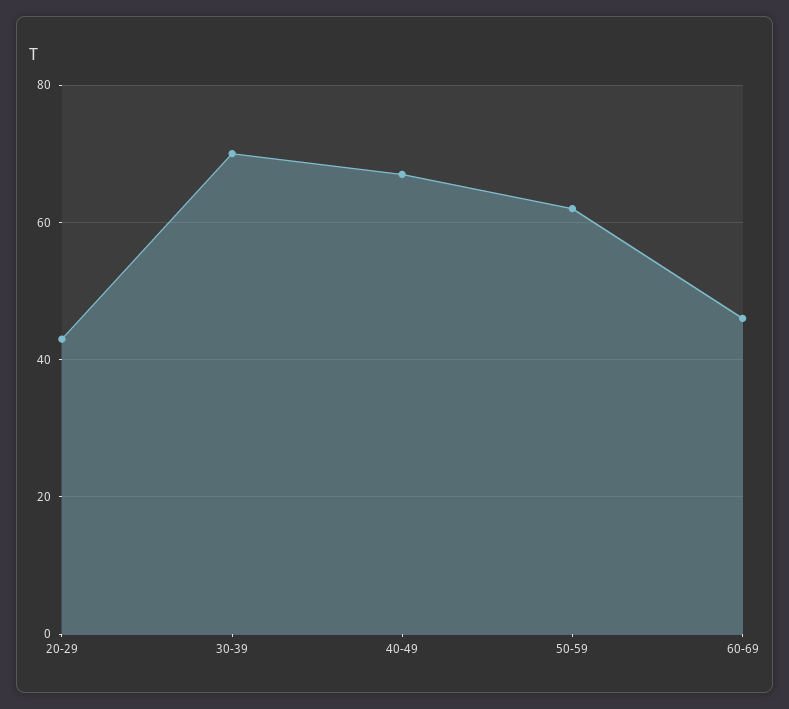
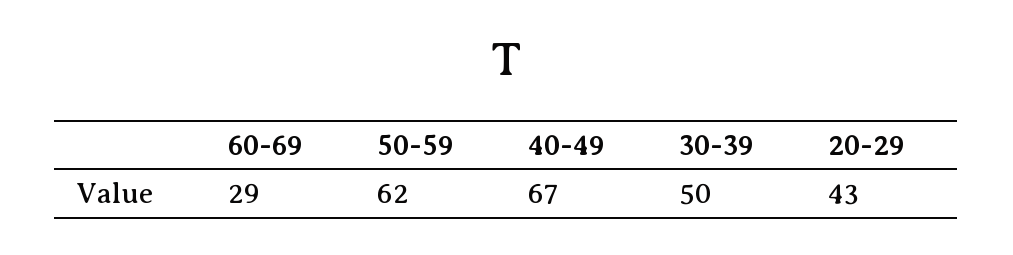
30-39: 70 -> 50
60-69: 45 -> 29

